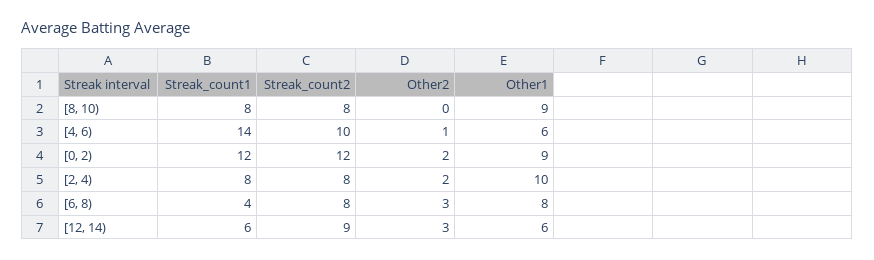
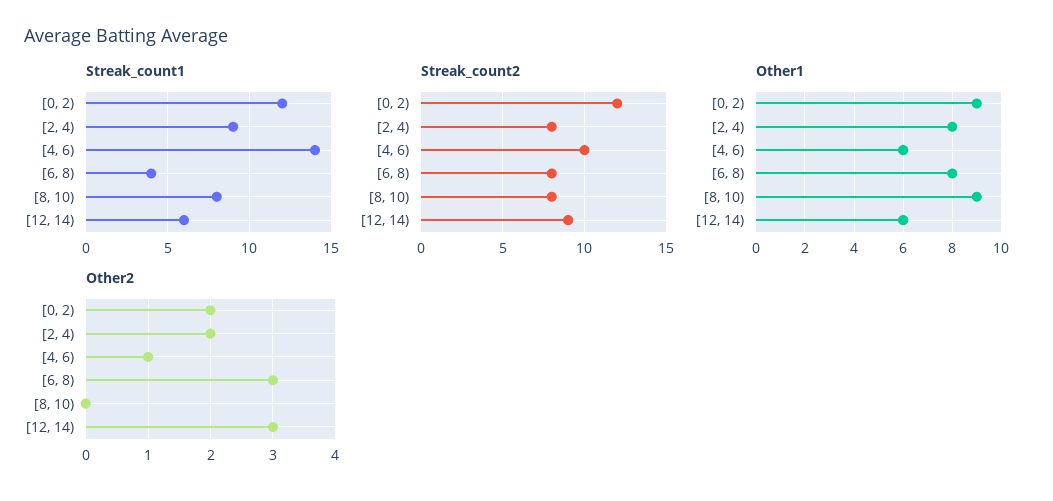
Streak_count1, [2, 4): 8 -> 9
Other1, [2, 4): 10 -> 8

